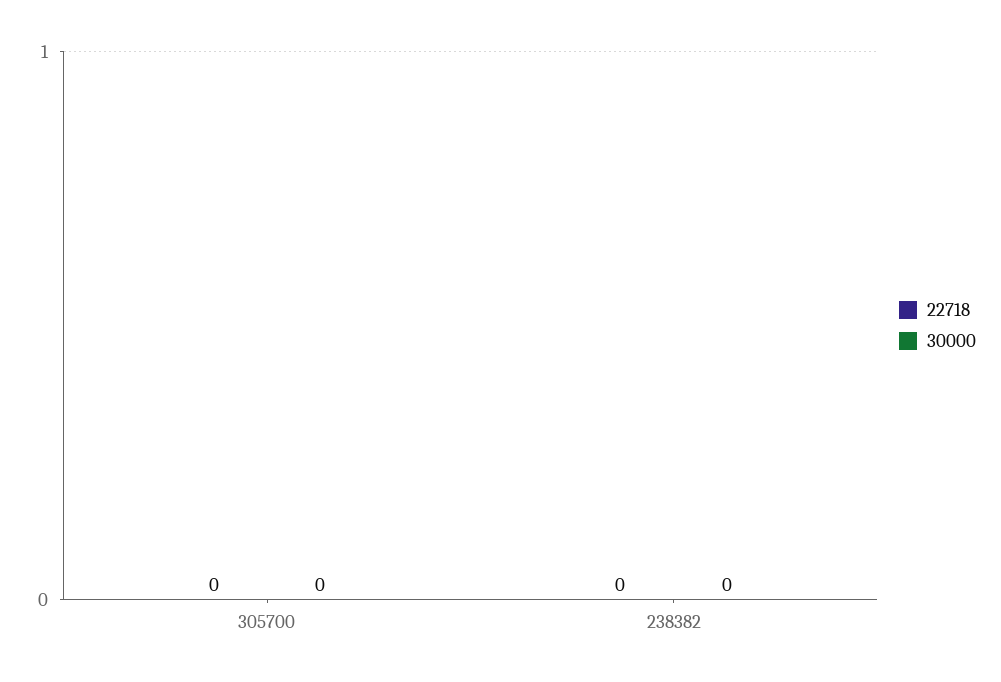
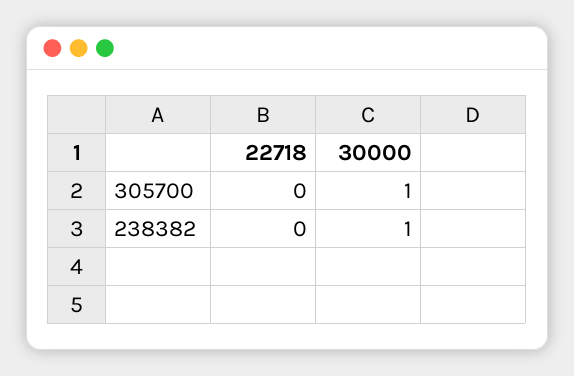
30000, 305700: 0 -> 1
30000, 238382: 0 -> 1

